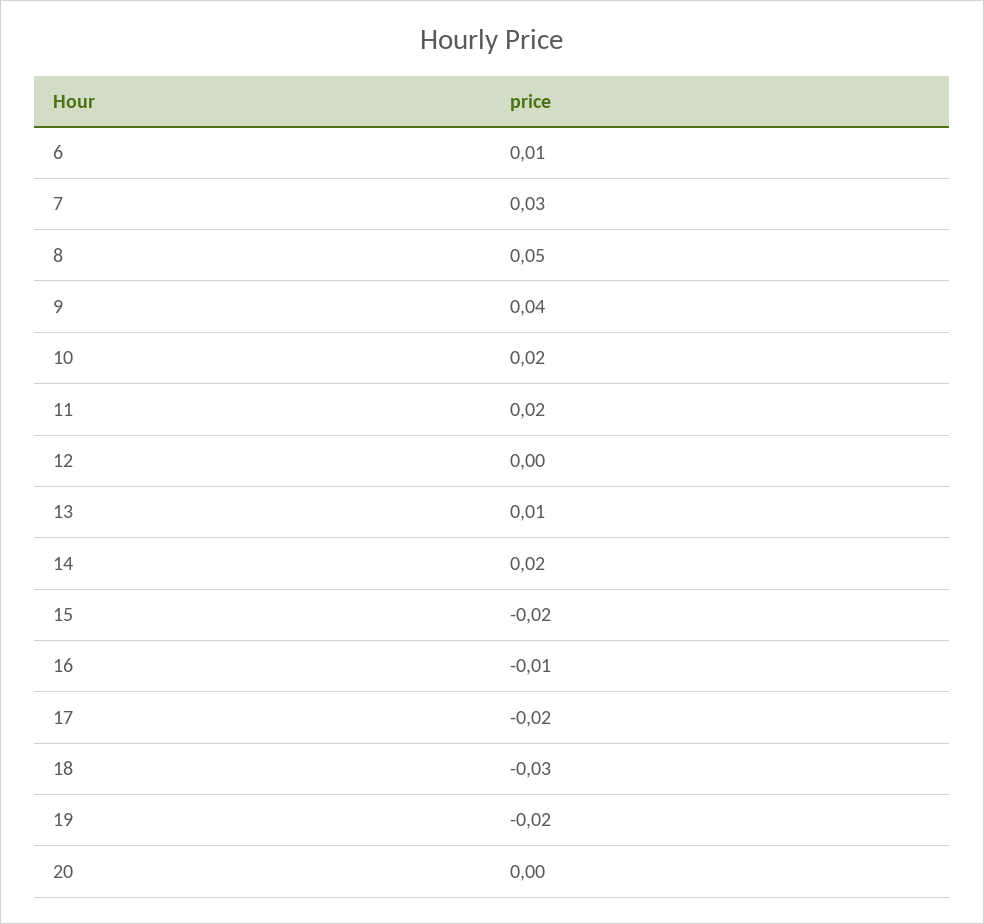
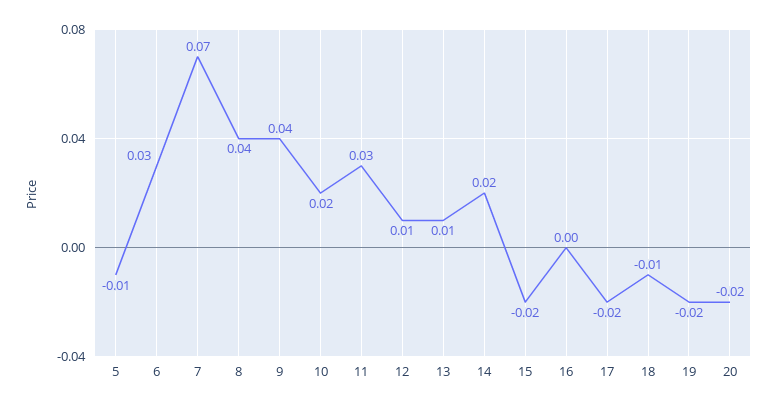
6: 0.01 -> 0.03
7: 0.03 -> 0.07
8: 0.05 -> 0.04
11: 0.02 -> 0.03
12: 0 -> 0.01
16: -0.01 -> 0
18: -0.03 -> -0.01
20: 0 -> -0.02
5: none -> -0.01

